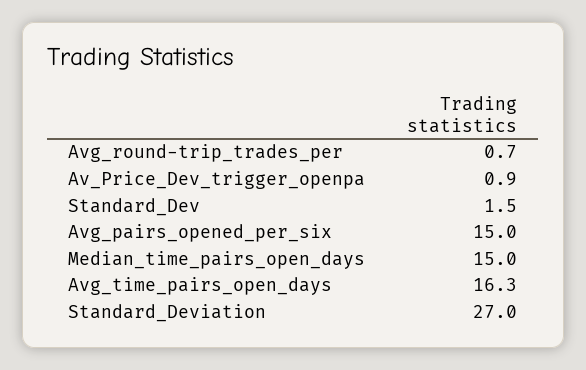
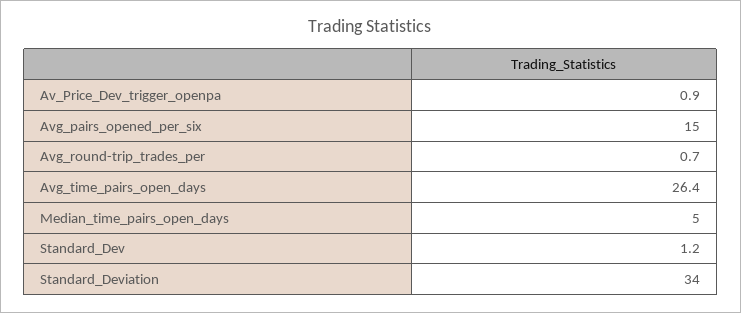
Standard_Dev: 1.5 -> 1.2
Median_time_pairs_open_days: 15 -> 5
Avg_time_pairs_open_days: 16.3 -> 26.4
Standard_Deviation: 27 -> 34

